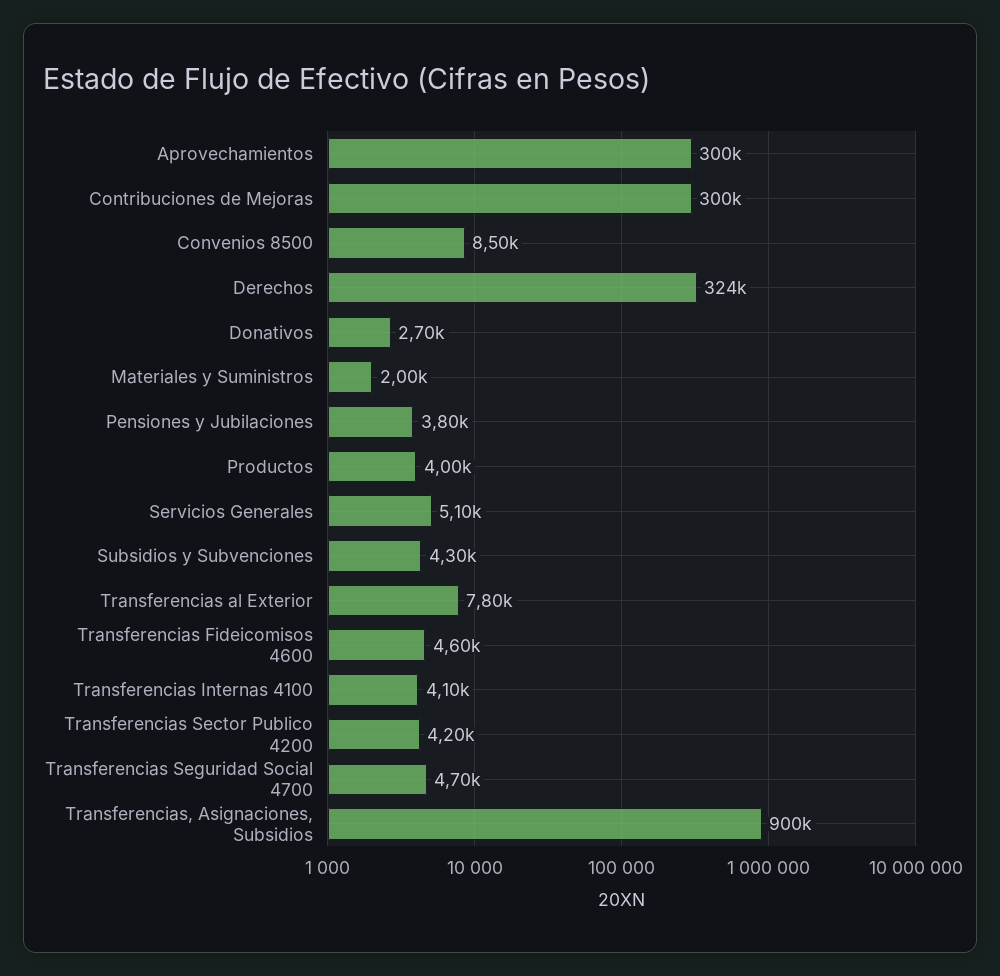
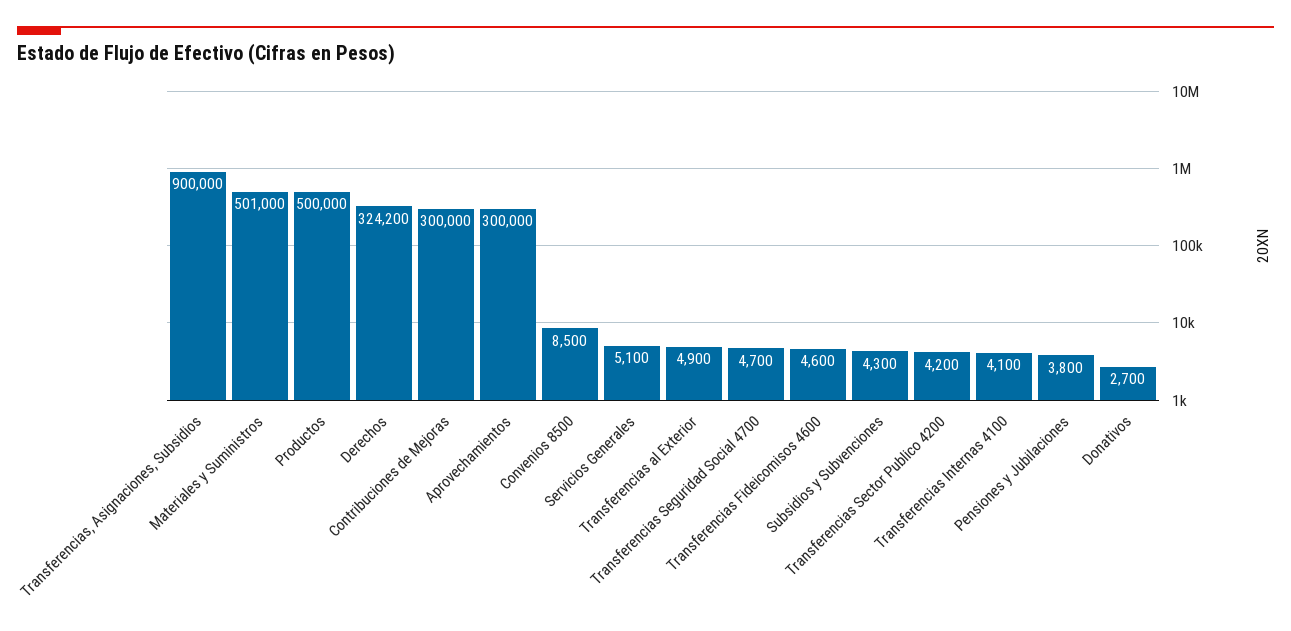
Materiales y Suministros: 2000 -> 501000
Productos: 4000 -> 500000
Transferencias al Exterior: 7800 -> 4900

